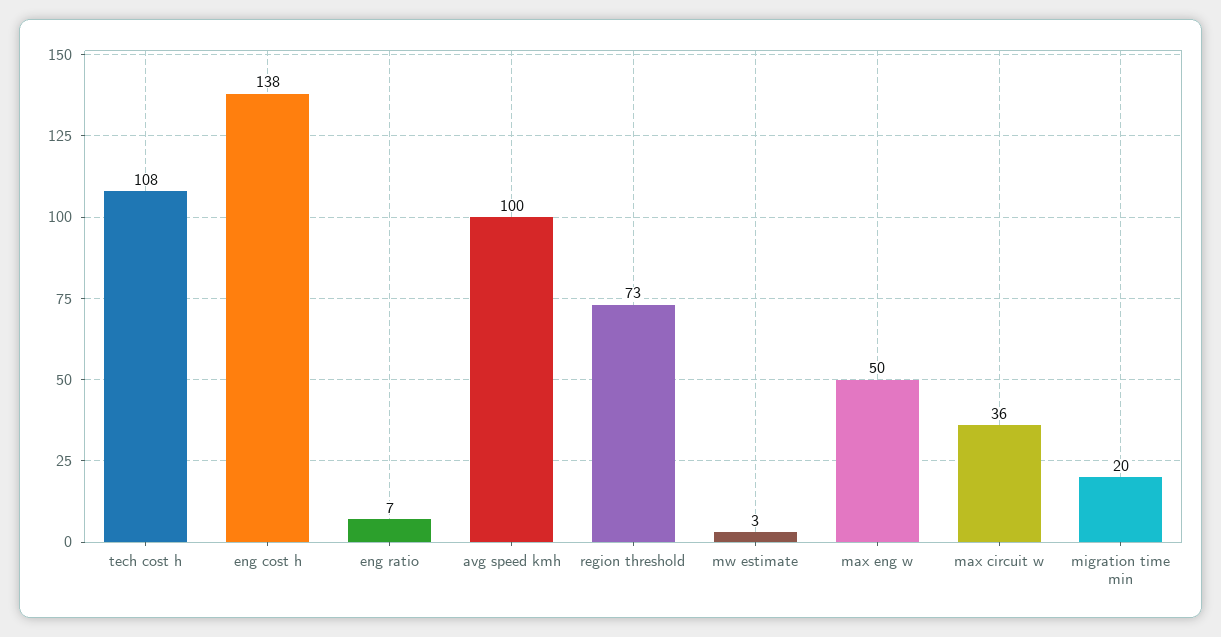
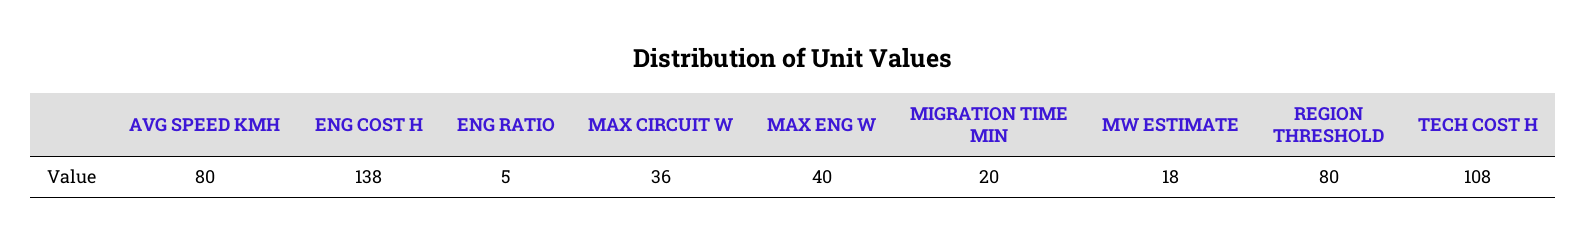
eng ratio: 7 -> 5
avg speed kmh: 100 -> 80
region threshold: 73 -> 80
mw estimate: 3 -> 18
max eng w: 50 -> 40

